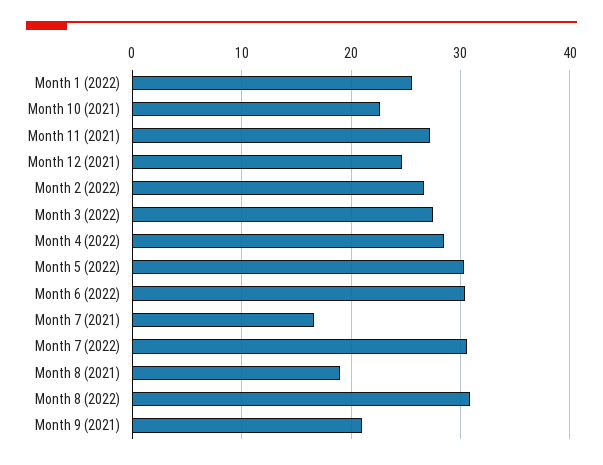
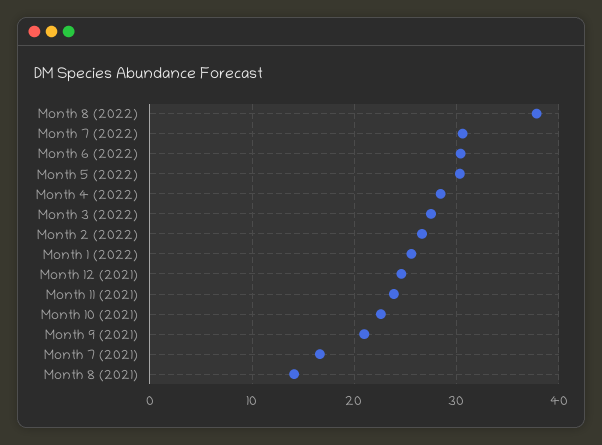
Month 11 (2021): 27 -> 24
Month 8 (2021): 19 -> 14
Month 8 (2022): 31 -> 38

